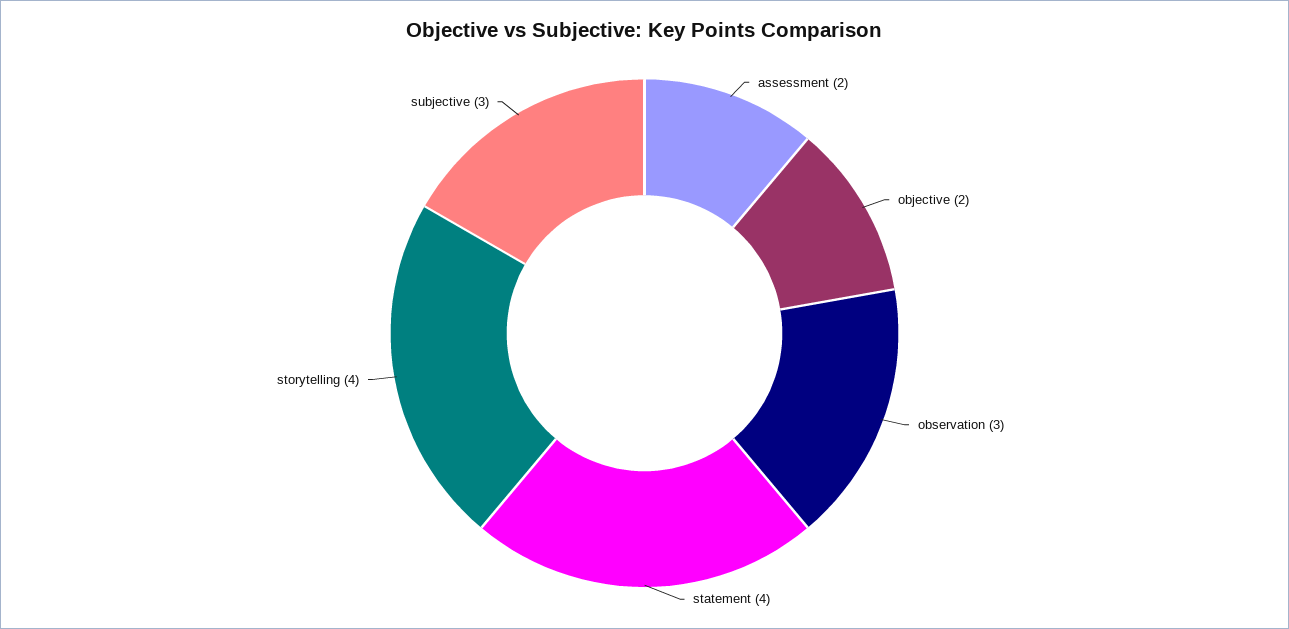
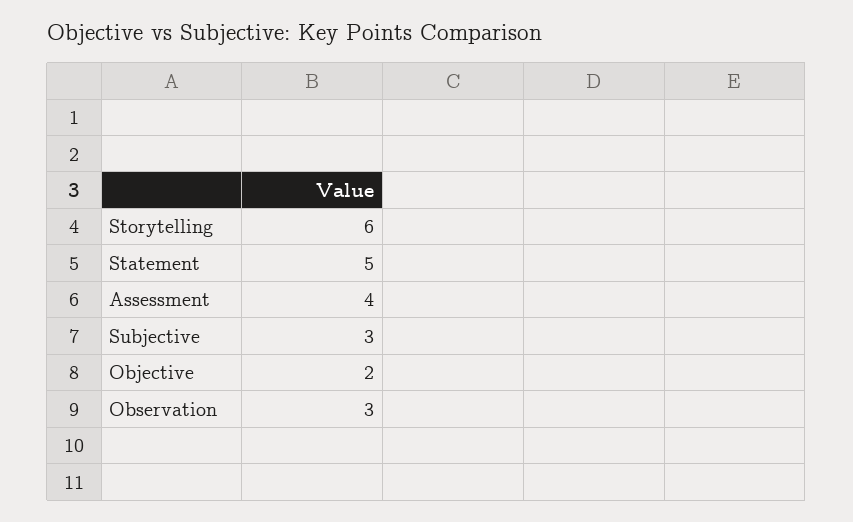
assessment: 2 -> 4
statement: 4 -> 5
storytelling: 4 -> 6

